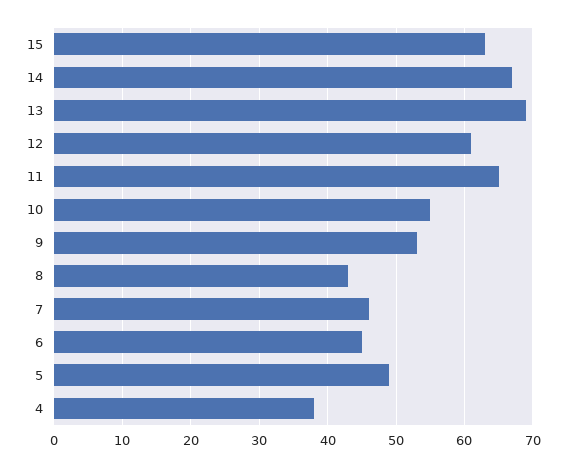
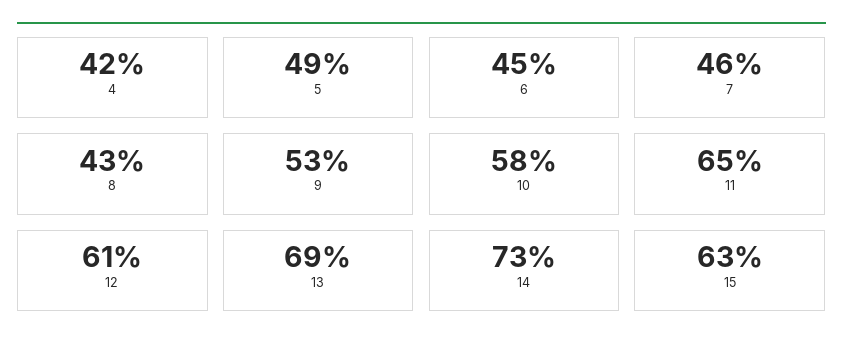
14: 67 -> 73
10: 55 -> 58
4: 38 -> 42

